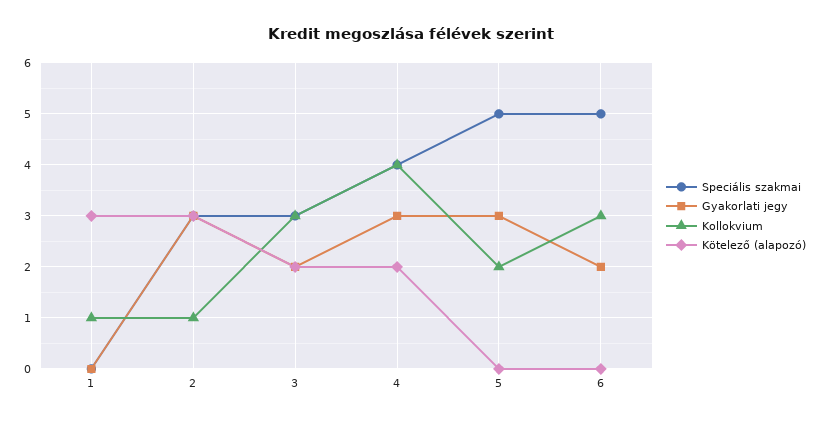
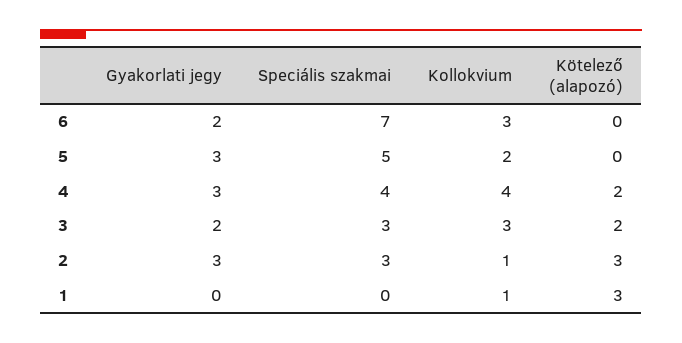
Speciális szakmai, 6: 5 -> 7

